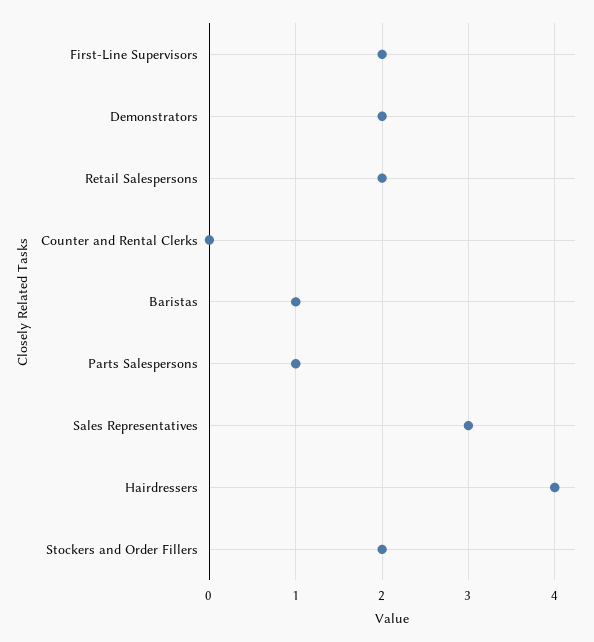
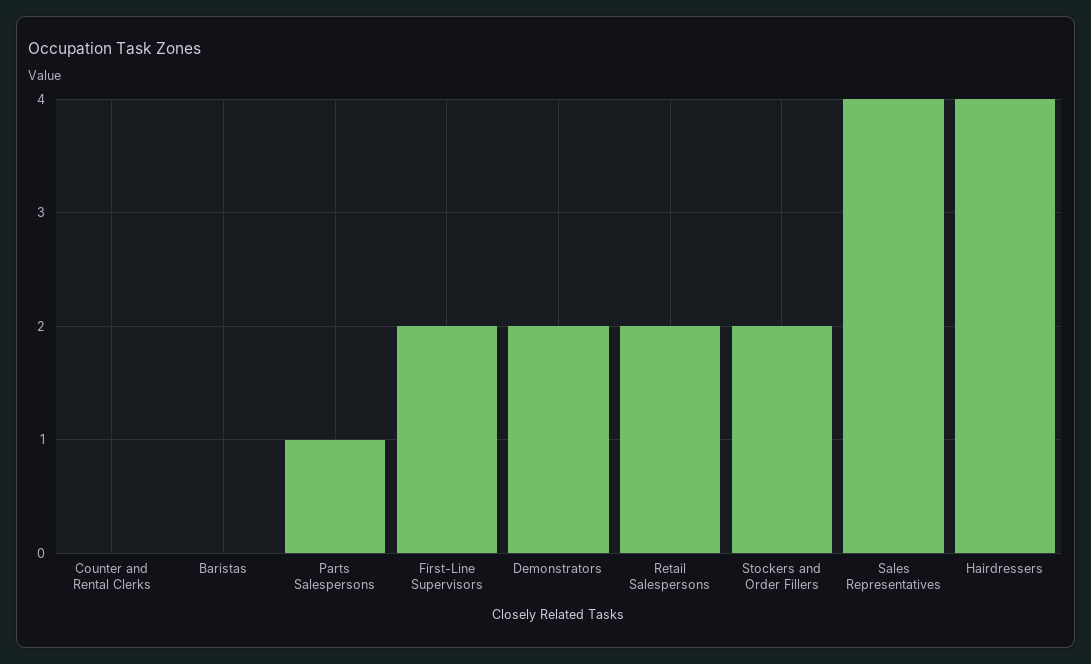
Baristas: 1 -> 0
Sales Representatives: 3 -> 4

